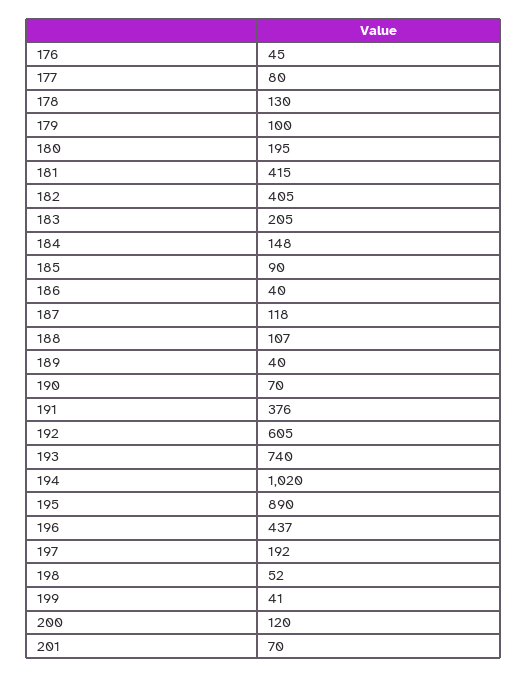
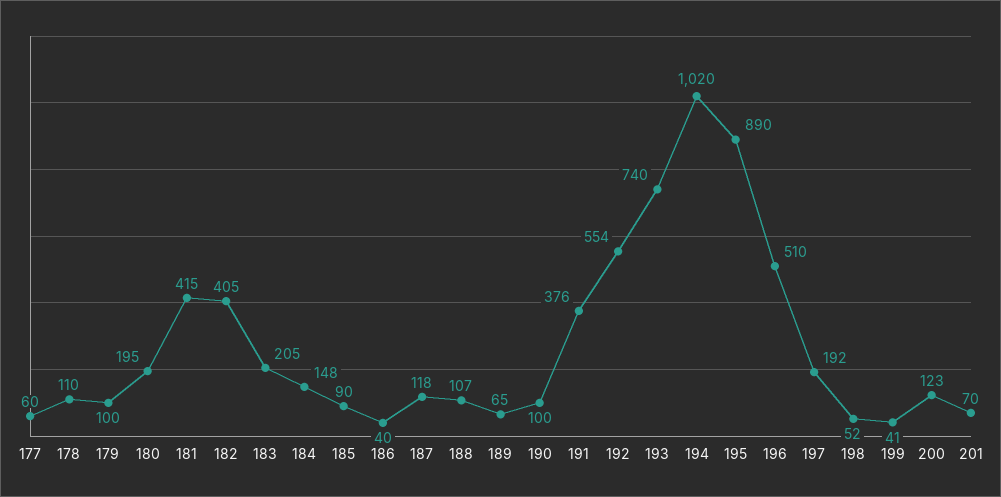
176: 45 -> none
177: 80 -> 60
178: 130 -> 110
189: 40 -> 65
190: 70 -> 100
192: 605 -> 554
196: 437 -> 510
200: 120 -> 123

